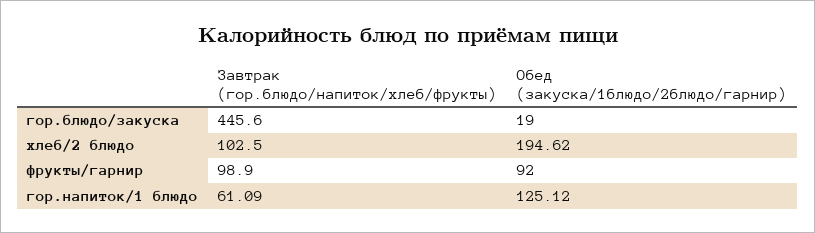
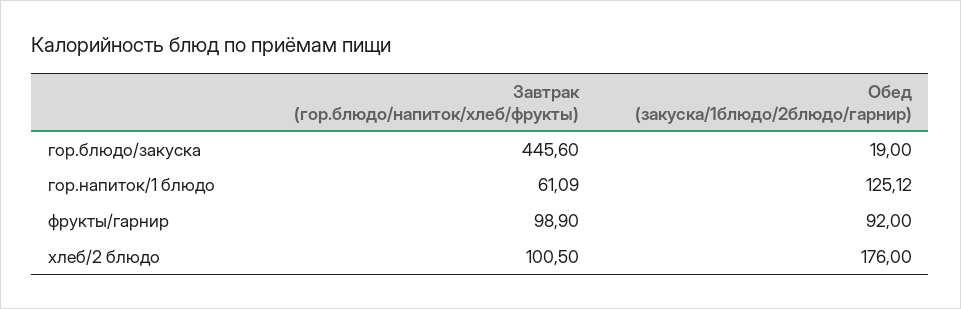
Завтрак (гор.блюдо/напиток/хлеб/фрукты), хлеб/2 блюдо: 102.5 -> 100.5
Обед (закуска/1блюдо/2блюдо/гарнир), хлеб/2 блюдо: 194.62 -> 176

